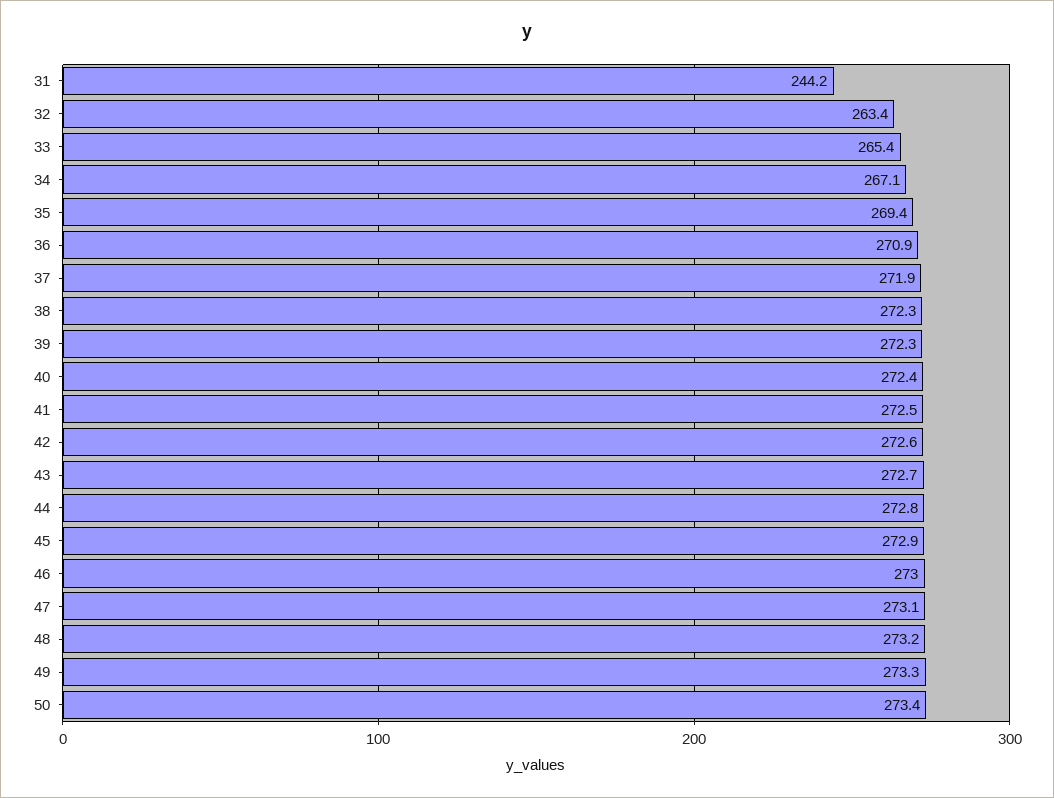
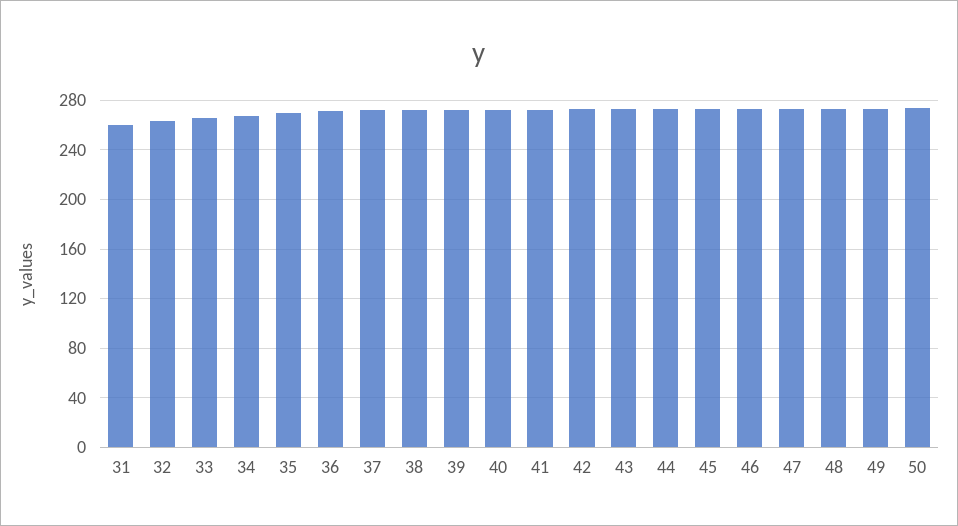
31: 244.2 -> 260

